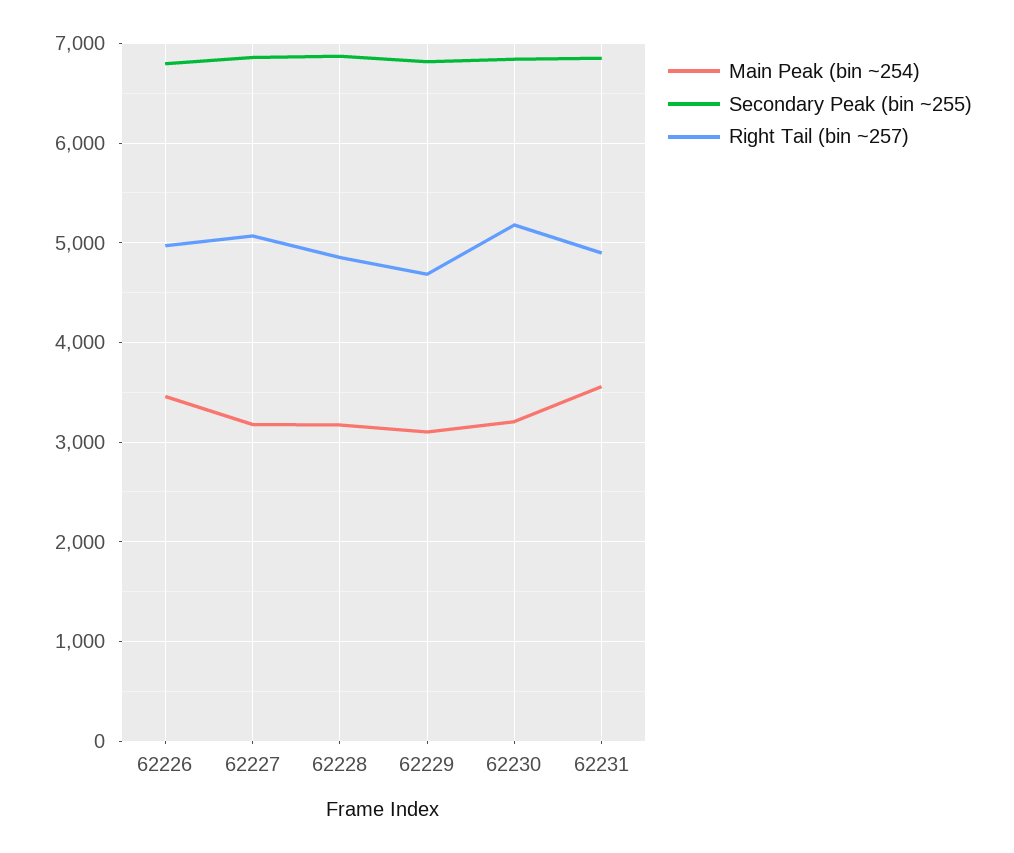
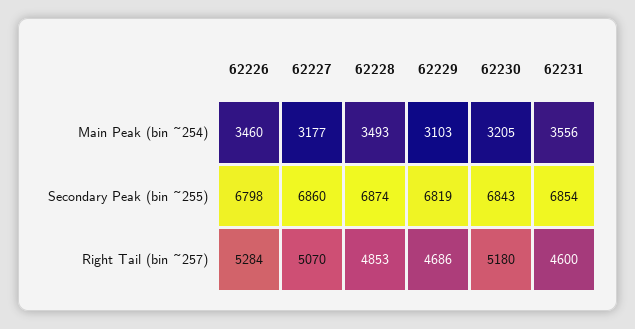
Right Tail (bin ~257), 62226: 5000 -> 5284
Main Peak (bin ~254), 62228: 3200 -> 3493
Right Tail (bin ~257), 62231: 4900 -> 4600

